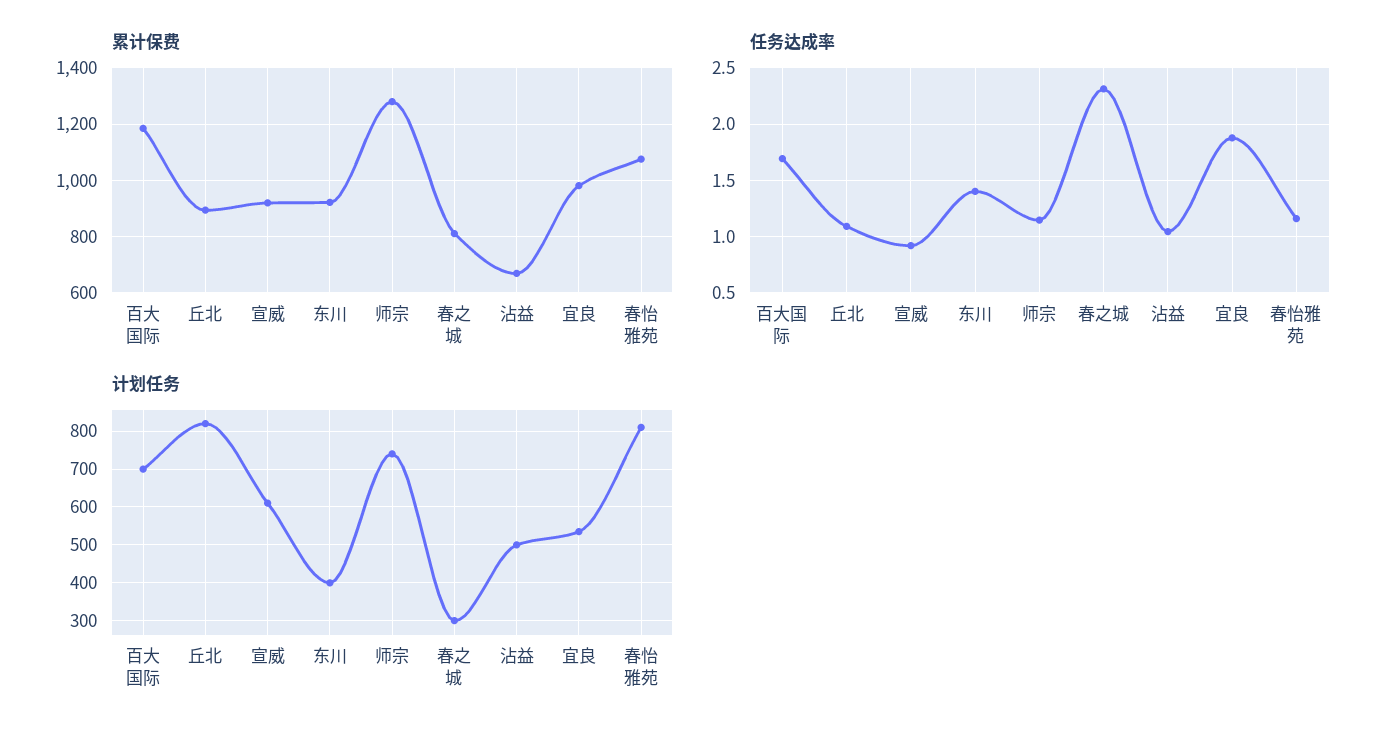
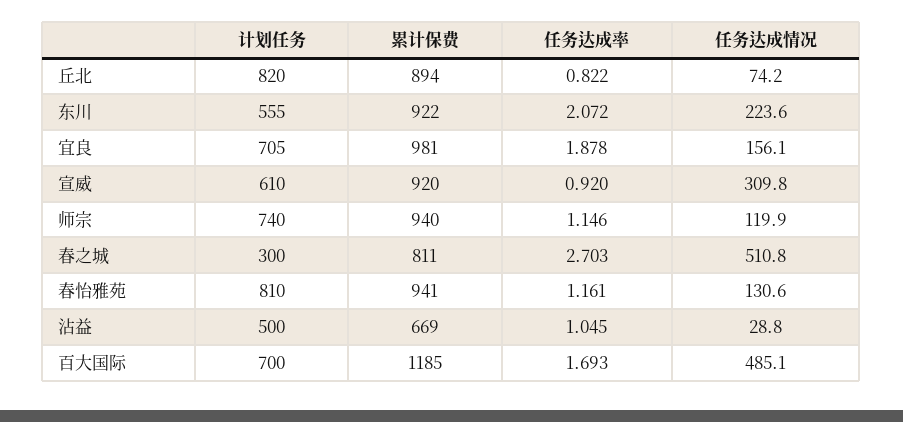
累计保费, 师宗: 1275 -> 940
累计保费, 春怡雅苑: 1075 -> 941
任务达成率, 丘北: 1.1 -> 0.822
任务达成率, 东川: 1.4 -> 2.072
任务达成率, 春之城: 2.3 -> 2.703
计划任务, 东川: 400 -> 555
计划任务, 宜良: 540 -> 705
任务达成情况, 丘北: none -> 74.2
任务达成情况, 东川: none -> 223.6
任务达成情况, 宜良: none -> 156.1
任务达成情况, 宣威: none -> 309.8
任务达成情况, 师宗: none -> 119.9
任务达成情况, 春之城: none -> 510.8
任务达成情况, 春怡雅苑: none -> 130.6
任务达成情况, 沾益: none -> 28.8
任务达成情况, 百大国际: none -> 485.1

